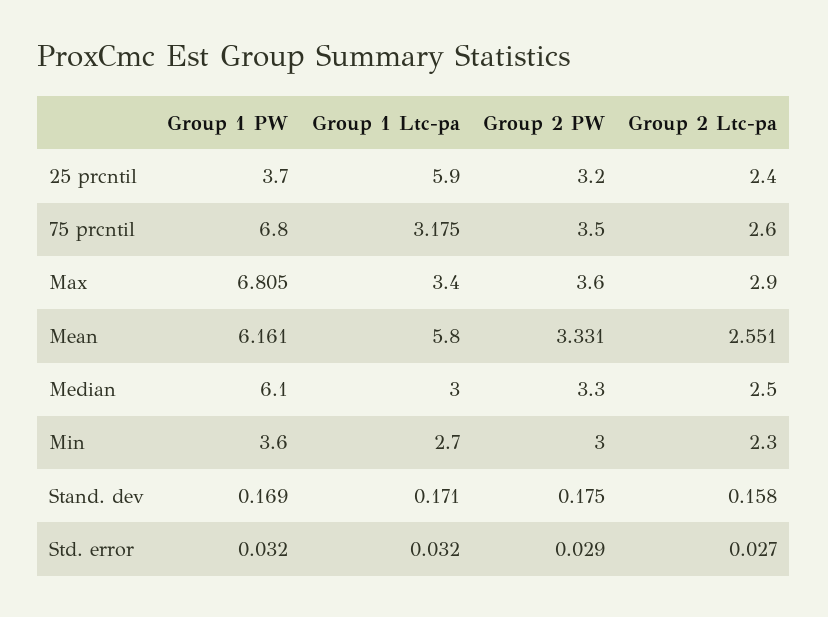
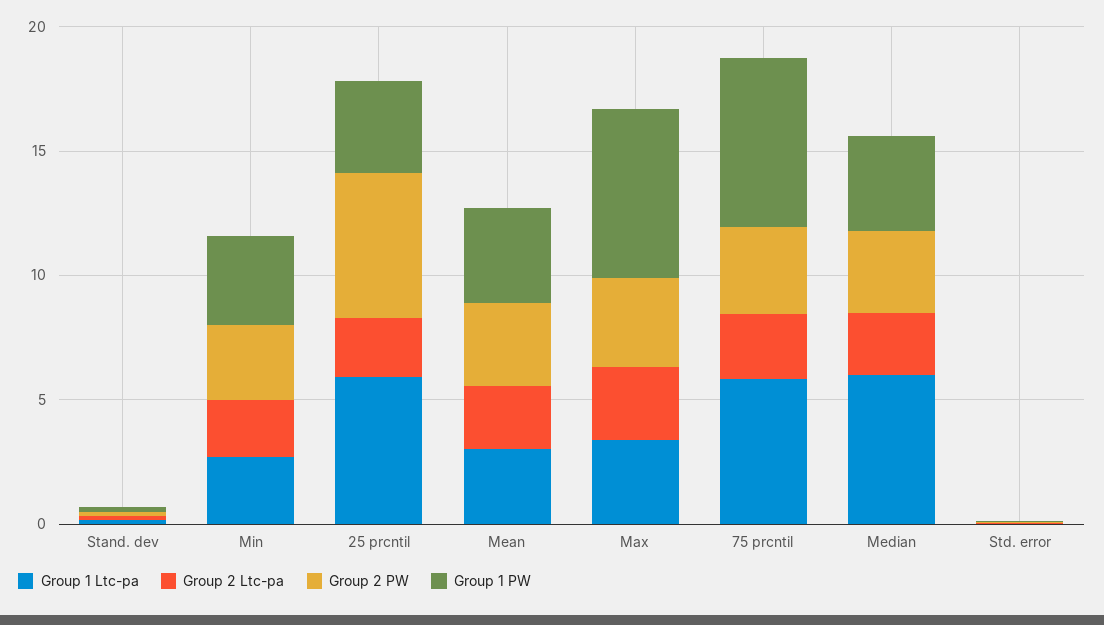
Group 2 PW, 25 prcntil: 3.2 -> 6
Group 1 Ltc-pa, 75 prcntil: 3.175 -> 6
Group 1 PW, Mean: 6.161 -> 4
Group 1 Ltc-pa, Mean: 5.8 -> 3
Group 1 PW, Median: 6.1 -> 4
Group 1 Ltc-pa, Median: 3 -> 6

